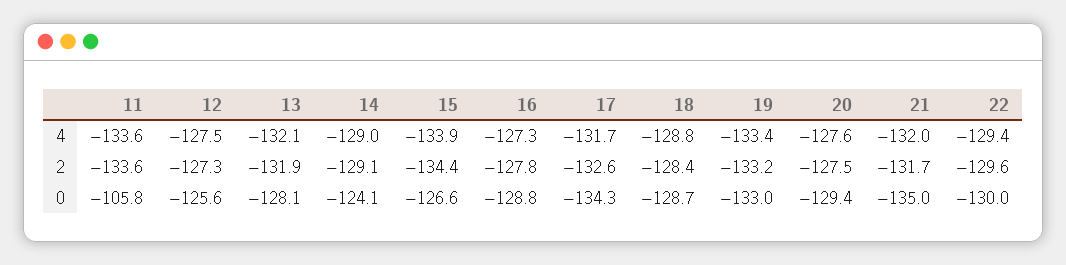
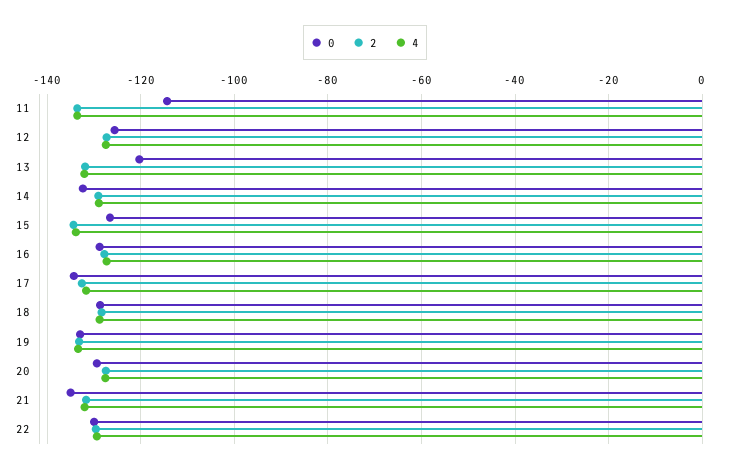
0, 11: -105.8 -> -114
0, 13: -128.1 -> -120
0, 14: -124.1 -> -132

